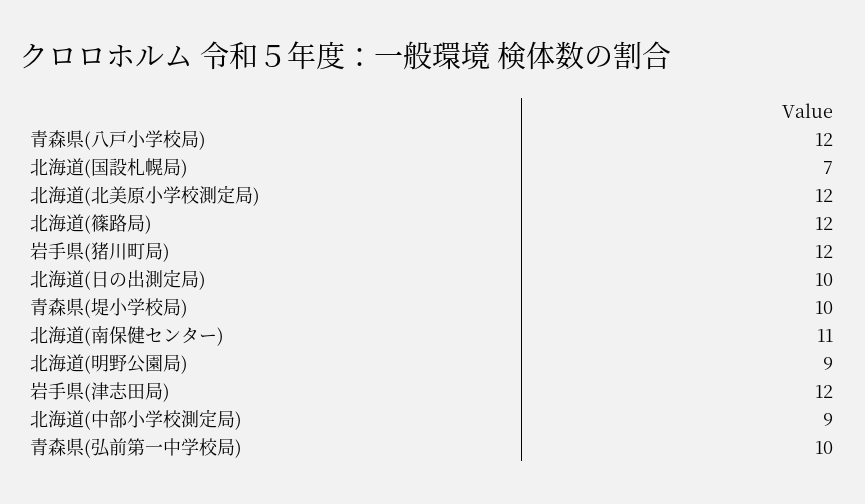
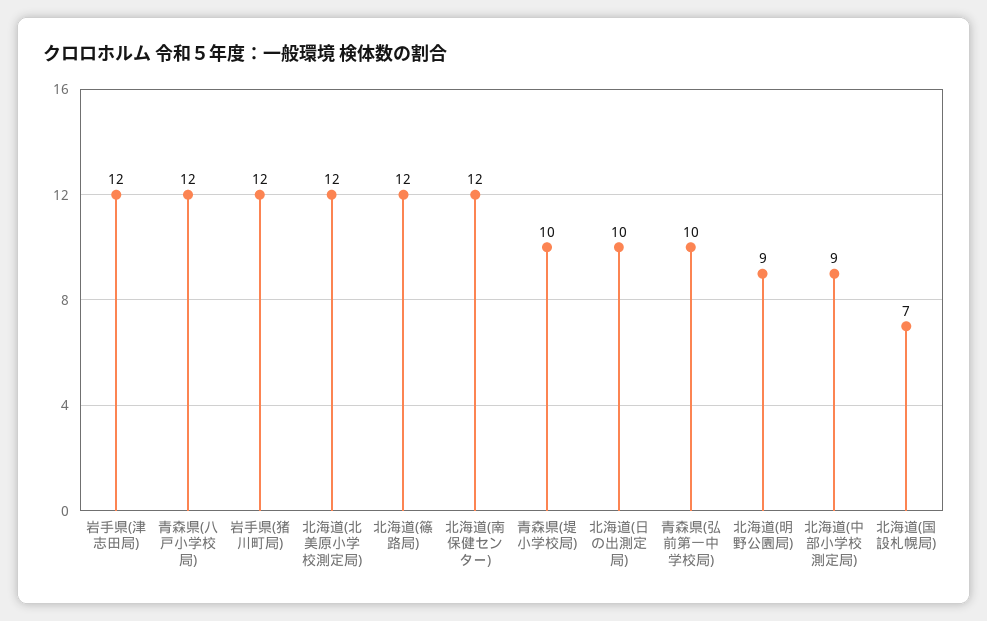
北海道(南保健センター): 11 -> 12

